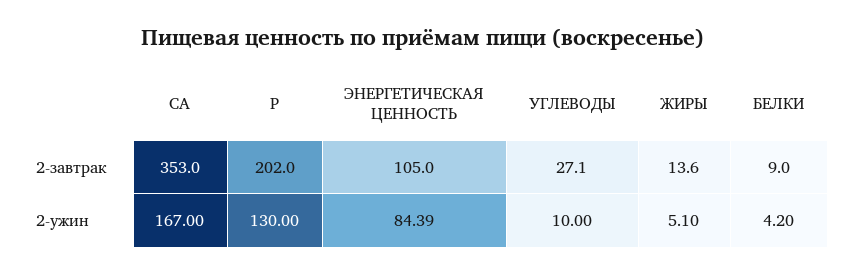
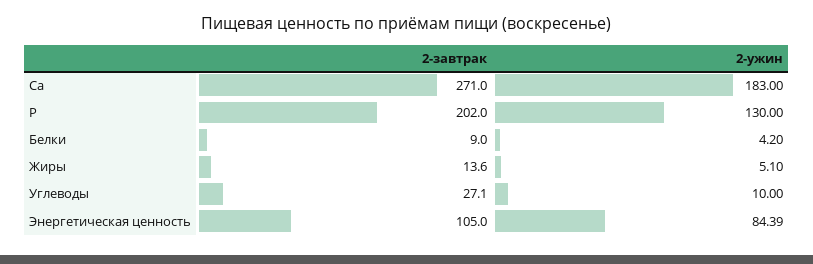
CA, 2-завтрак: 353 -> 271
CA, 2-ужин: 167 -> 183

